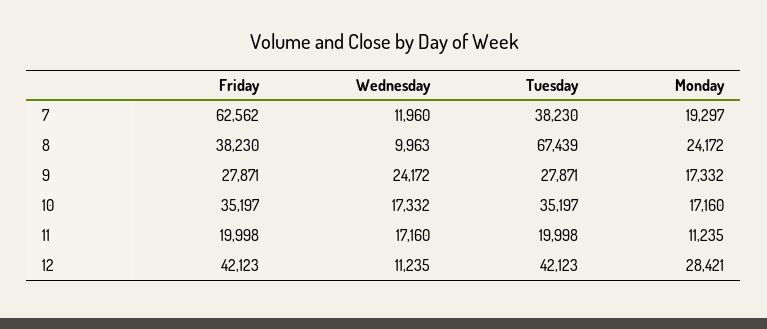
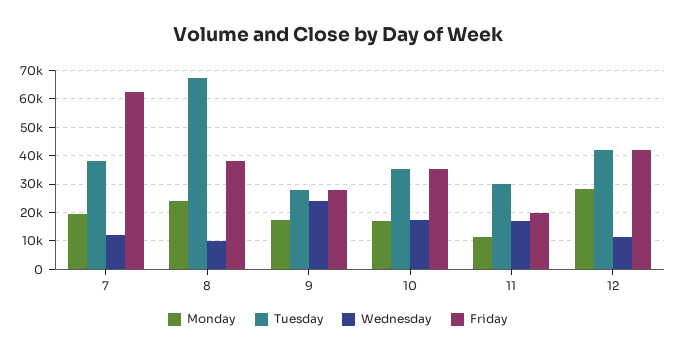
Tuesday, 11: 19998 -> 30000

